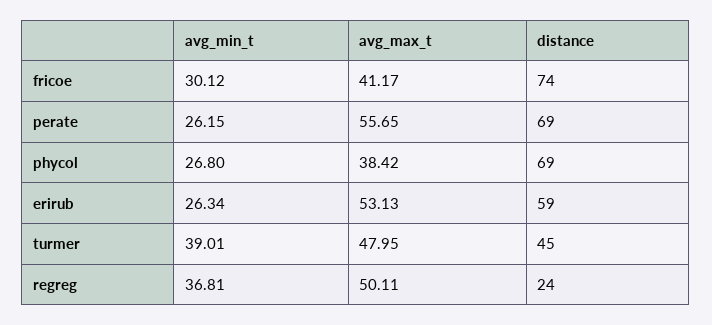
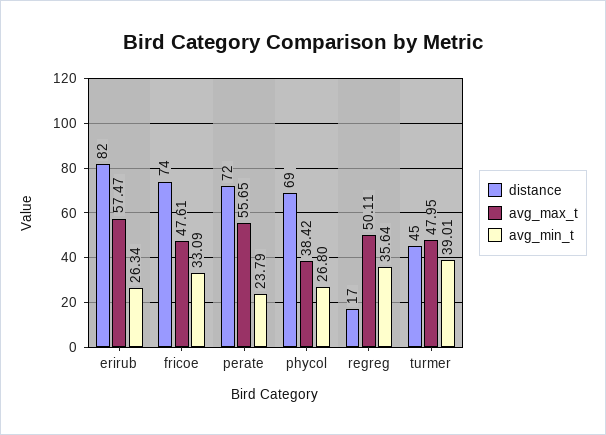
avg_min_t, fricoe: 30.12 -> 33.09
avg_max_t, fricoe: 41.17 -> 47.61
avg_min_t, perate: 26.15 -> 23.79
distance, perate: 69 -> 72
avg_max_t, erirub: 53.13 -> 57.47
distance, erirub: 59 -> 82
avg_min_t, regreg: 36.81 -> 35.64
distance, regreg: 24 -> 17

